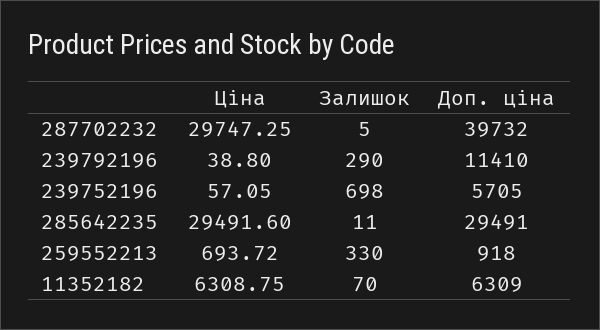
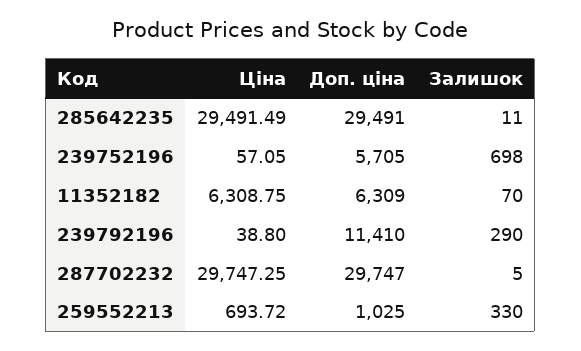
Доп. ціна, 287702232: 39732 -> 29747
Ціна, 285642235: 29491.6 -> 29491.49
Доп. ціна, 259552213: 918 -> 1025

